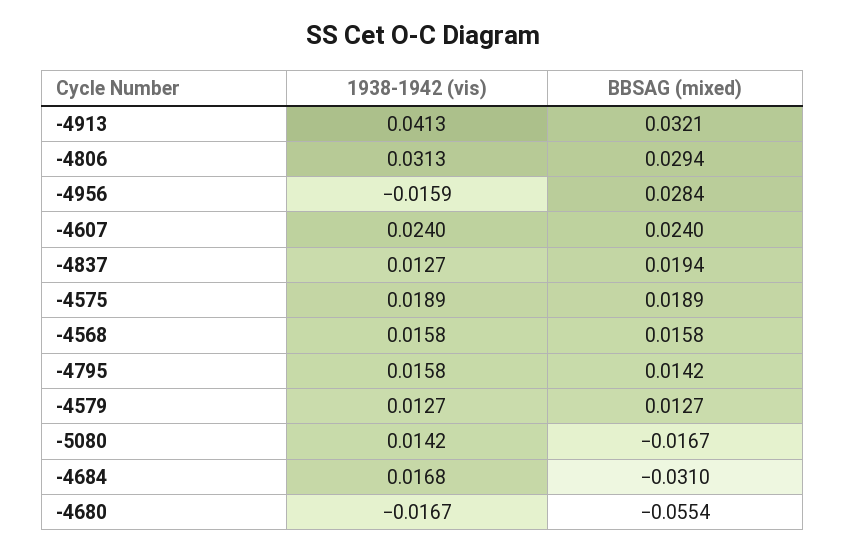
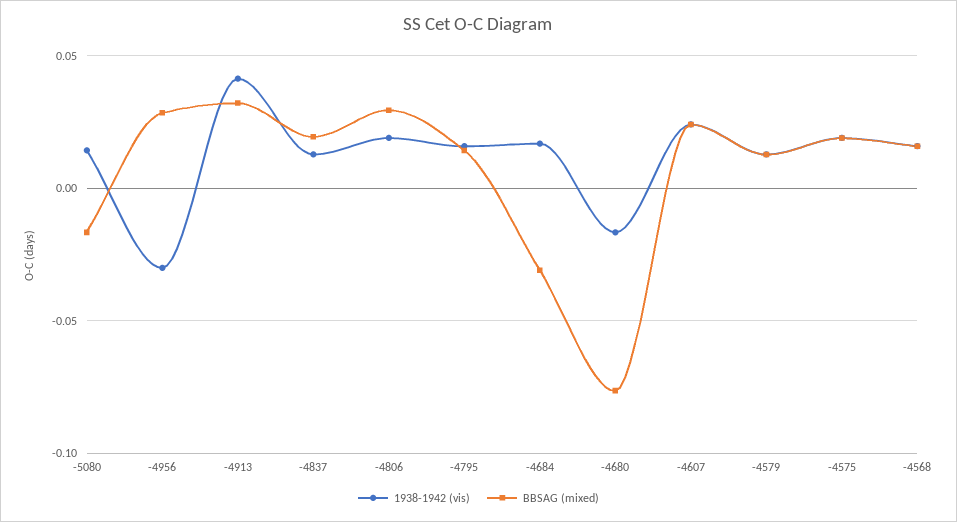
1938-1942 (vis), -4806: 0.0313 -> 0.02
1938-1942 (vis), -4956: -0.0159 -> -0.03
BBSAG (mixed), -4680: -0.0554 -> -0.075

